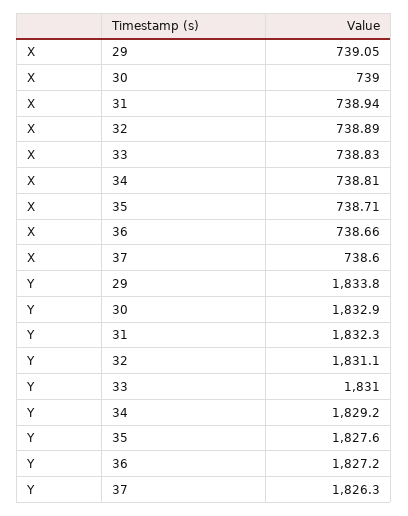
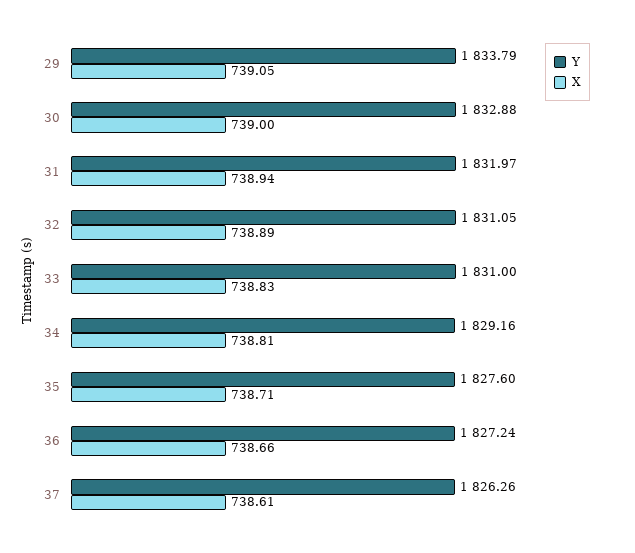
X, 37: 738.6 -> 738.61
Y, 31: 1832.3 -> 1831.97

